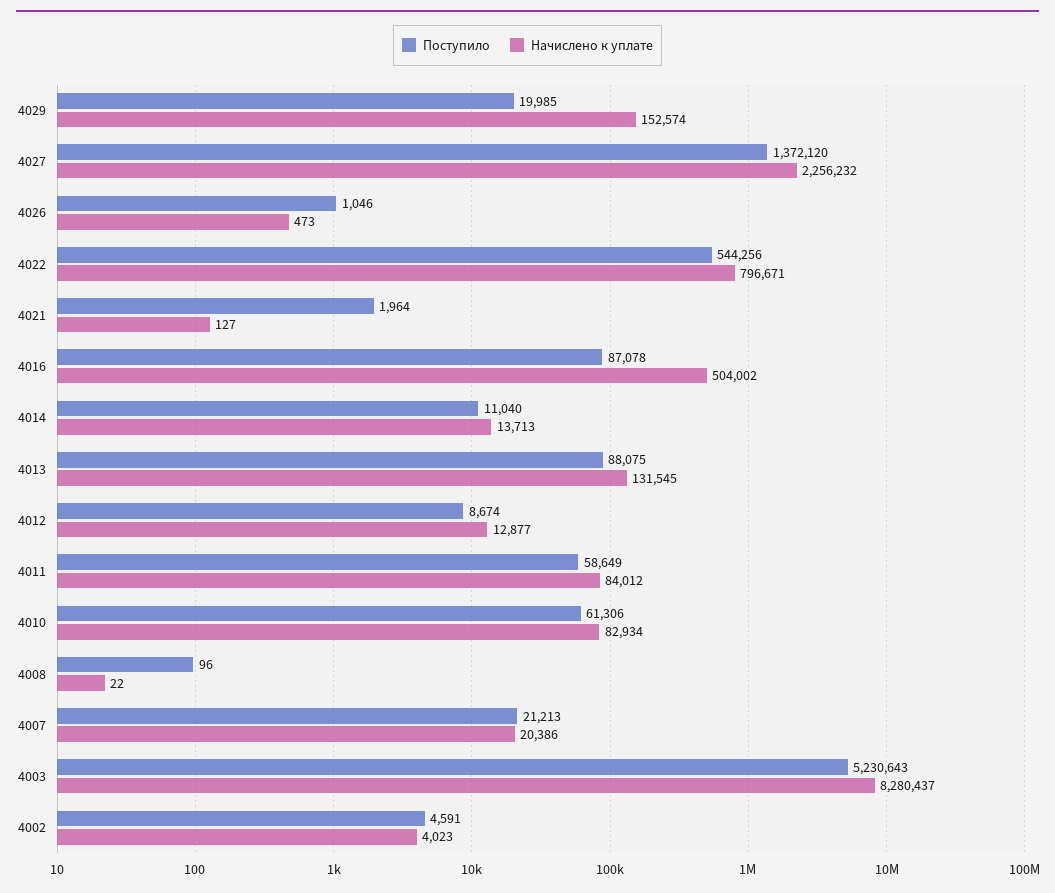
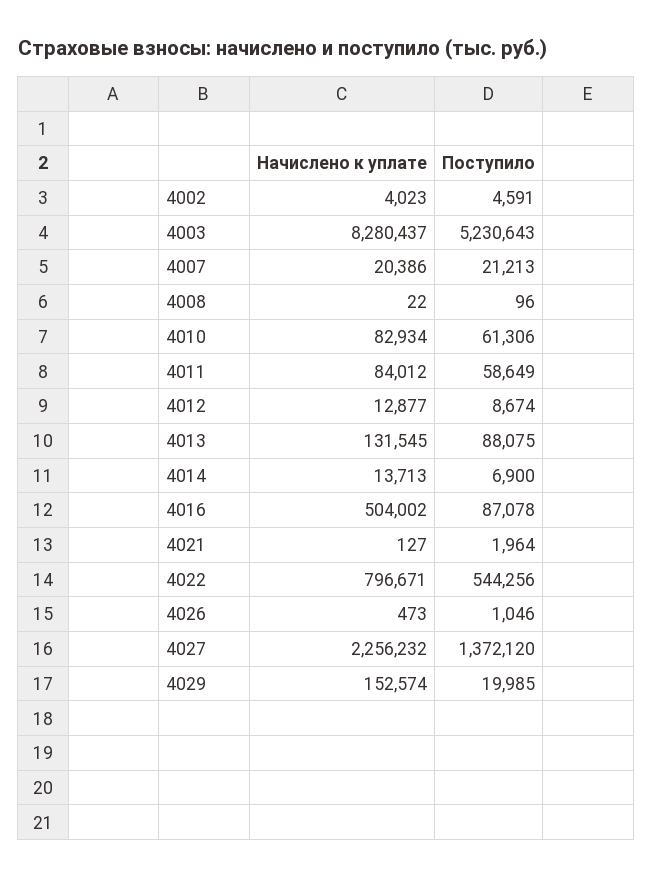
Поступило, 4014: 11040 -> 6900

